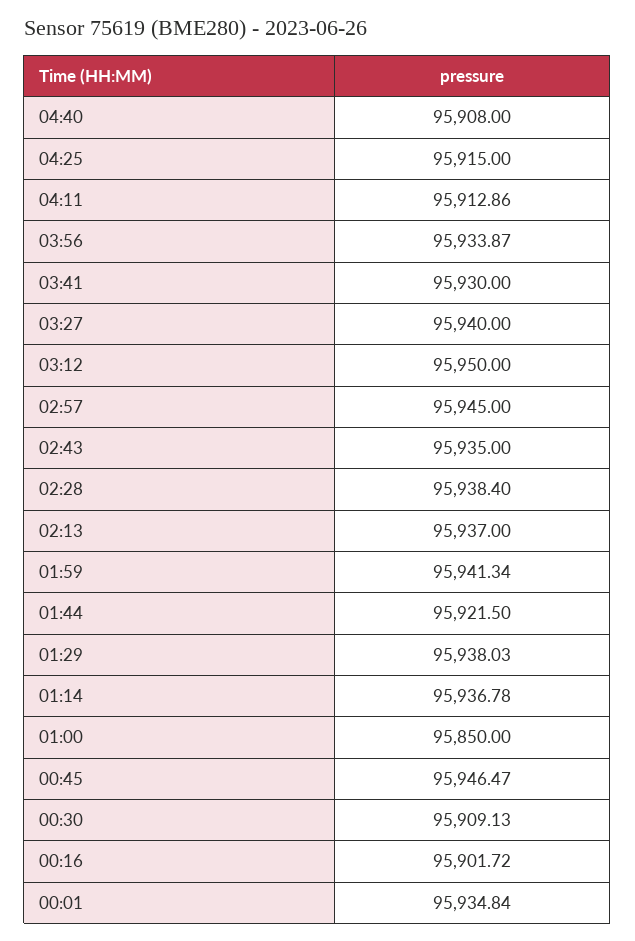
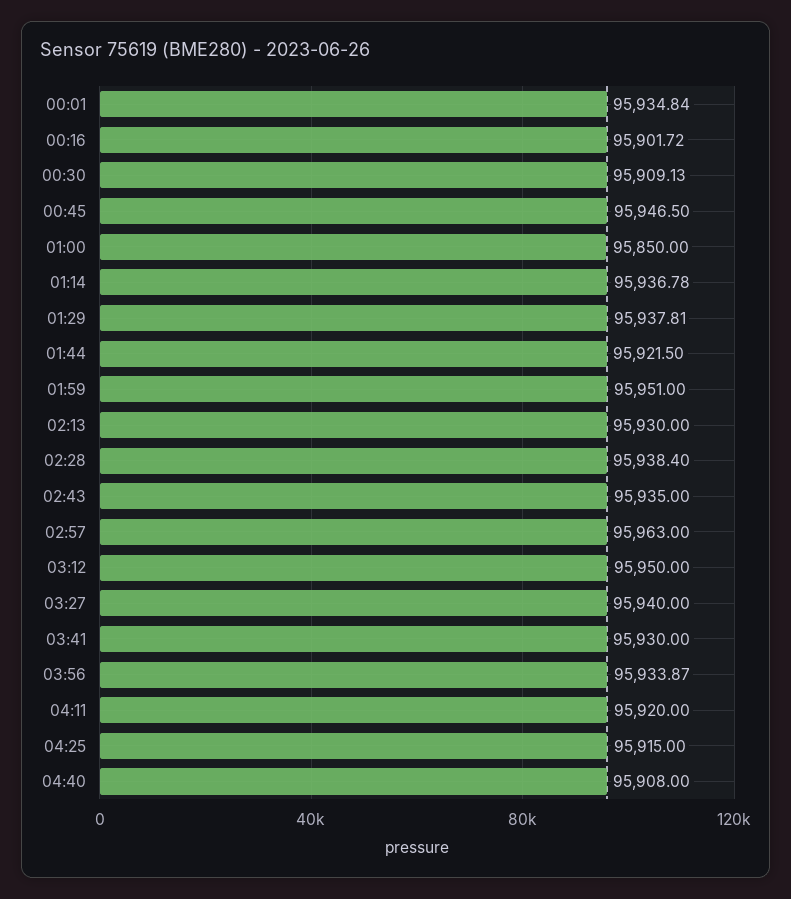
04:11: 95912.86 -> 95920
02:57: 95945 -> 95963
02:13: 95937 -> 95930
01:59: 95941.34 -> 95951
01:29: 95938.03 -> 95937.81
00:45: 95946.47 -> 95946.5

